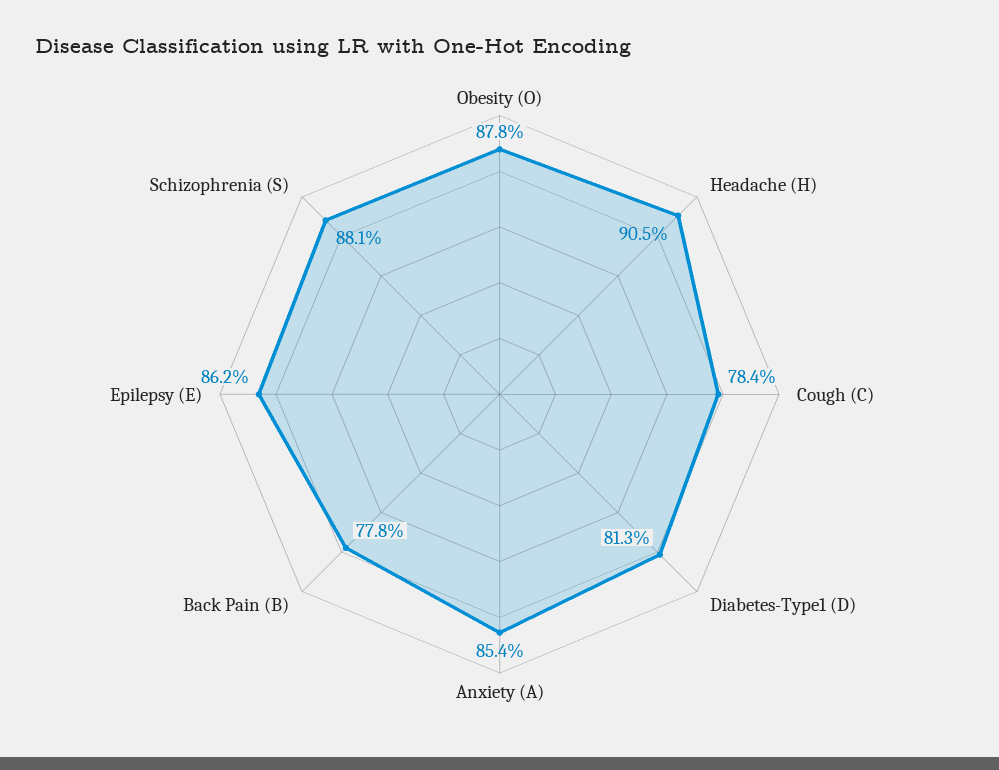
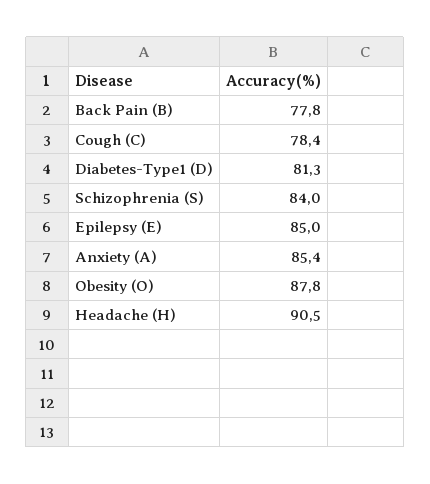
Epilepsy (E): 86.2 -> 85
Schizophrenia (S): 88.1 -> 84

